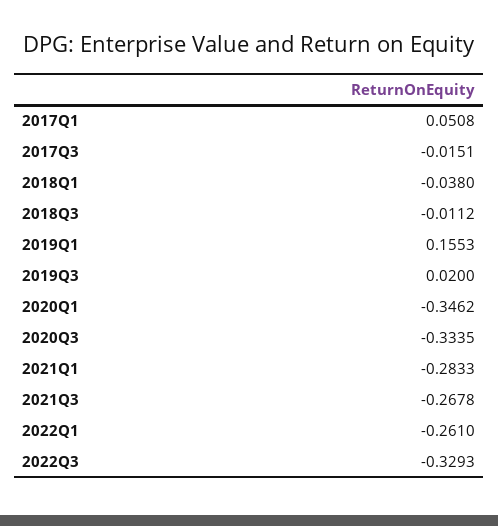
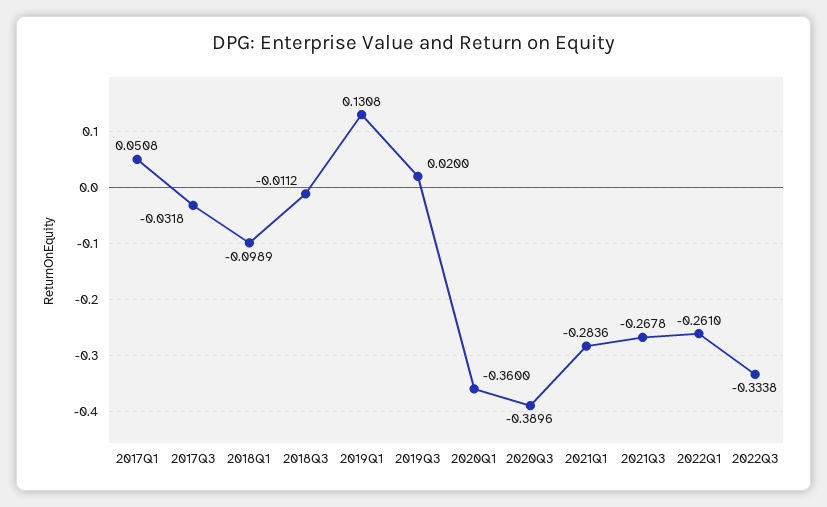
2017Q3: -0.0151 -> -0.0318
2018Q1: -0.038 -> -0.0989
2019Q1: 0.1553 -> 0.1308
2020Q1: -0.3462 -> -0.36
2020Q3: -0.3335 -> -0.3896
2021Q1: -0.2833 -> -0.2836
2022Q3: -0.3293 -> -0.3338

